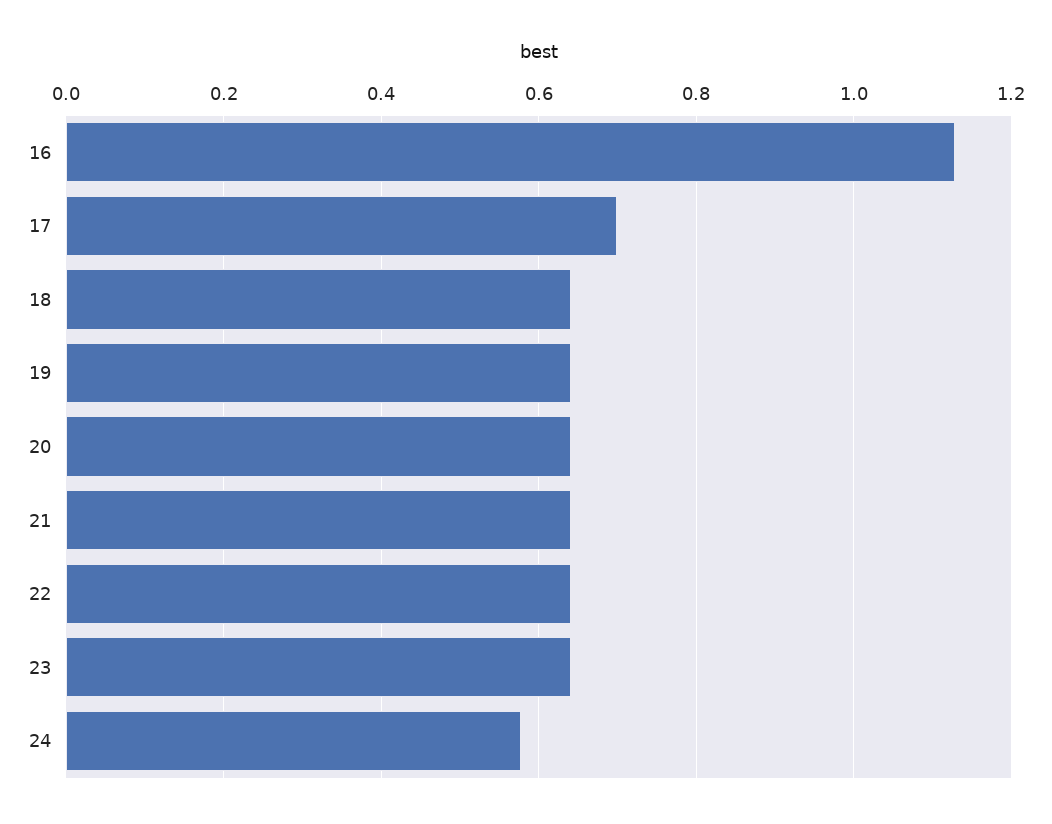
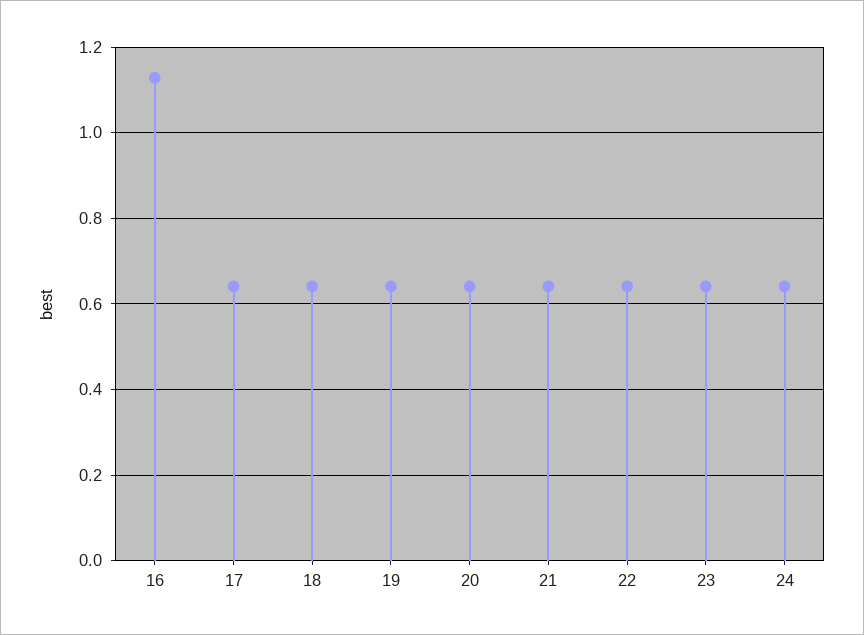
17: 0.7 -> 0.64
24: 0.58 -> 0.64

